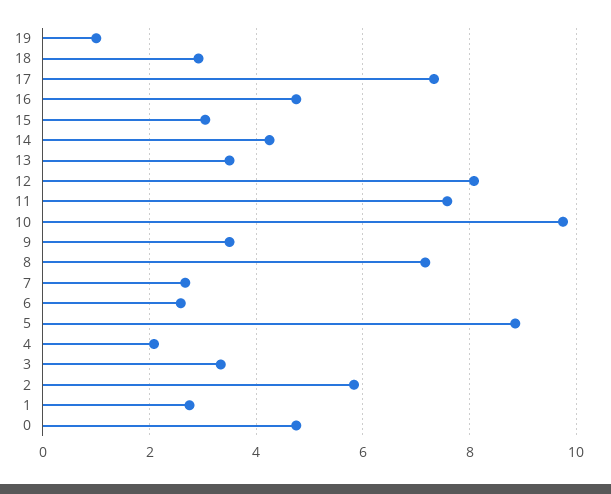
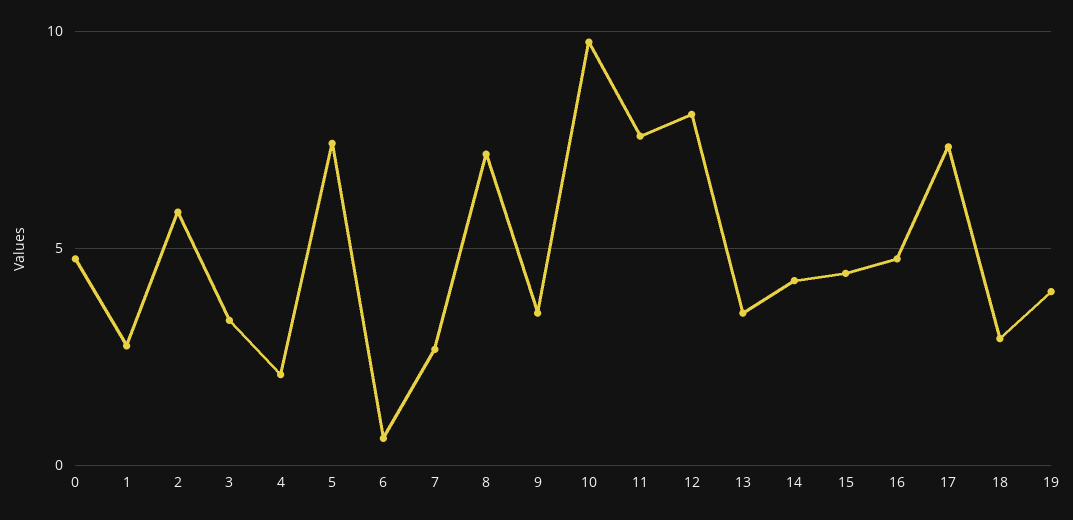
19: 1 -> 4
15: 3 -> 4.5
6: 2.6 -> 0.5
5: 8.8 -> 7.5

